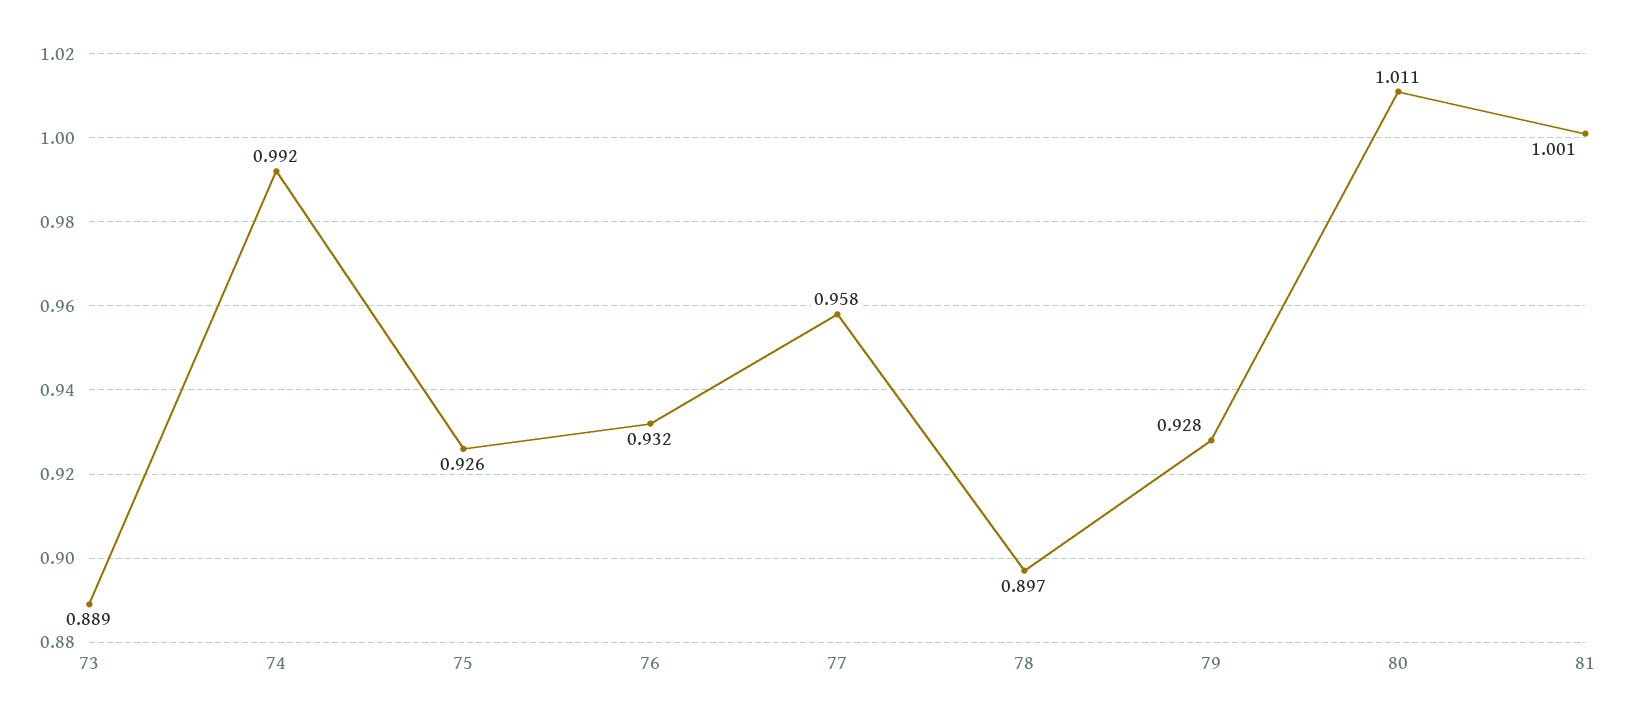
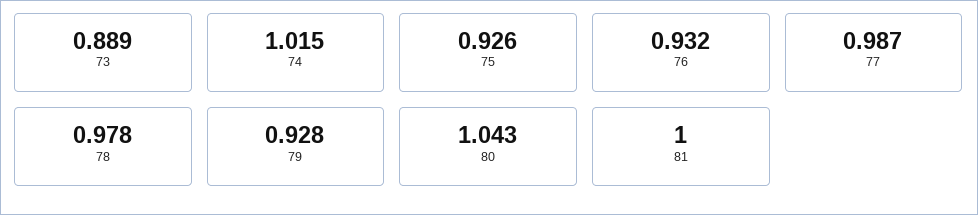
74: 0.992 -> 1.015
77: 0.958 -> 0.987
78: 0.897 -> 0.978
80: 1.011 -> 1.043
81: 1.001 -> 1

